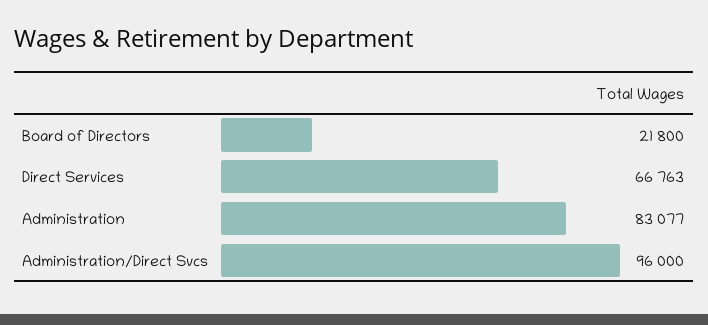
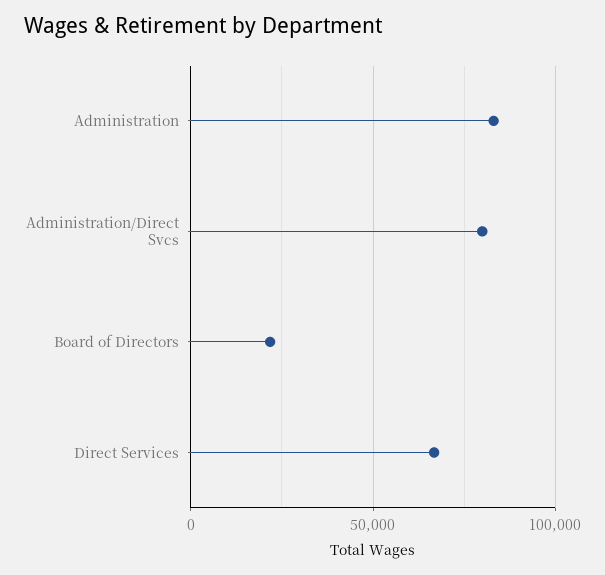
Administration/Direct Svcs: 96000 -> 80000

